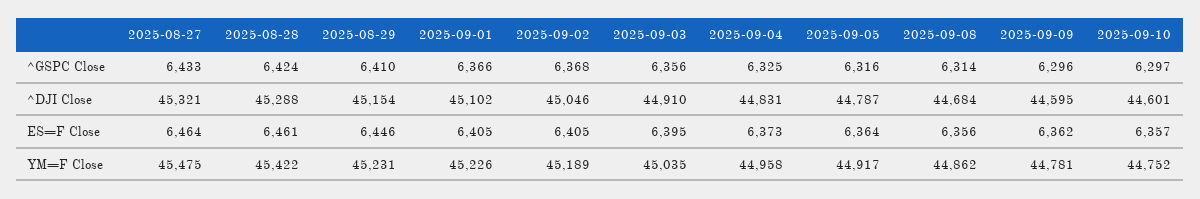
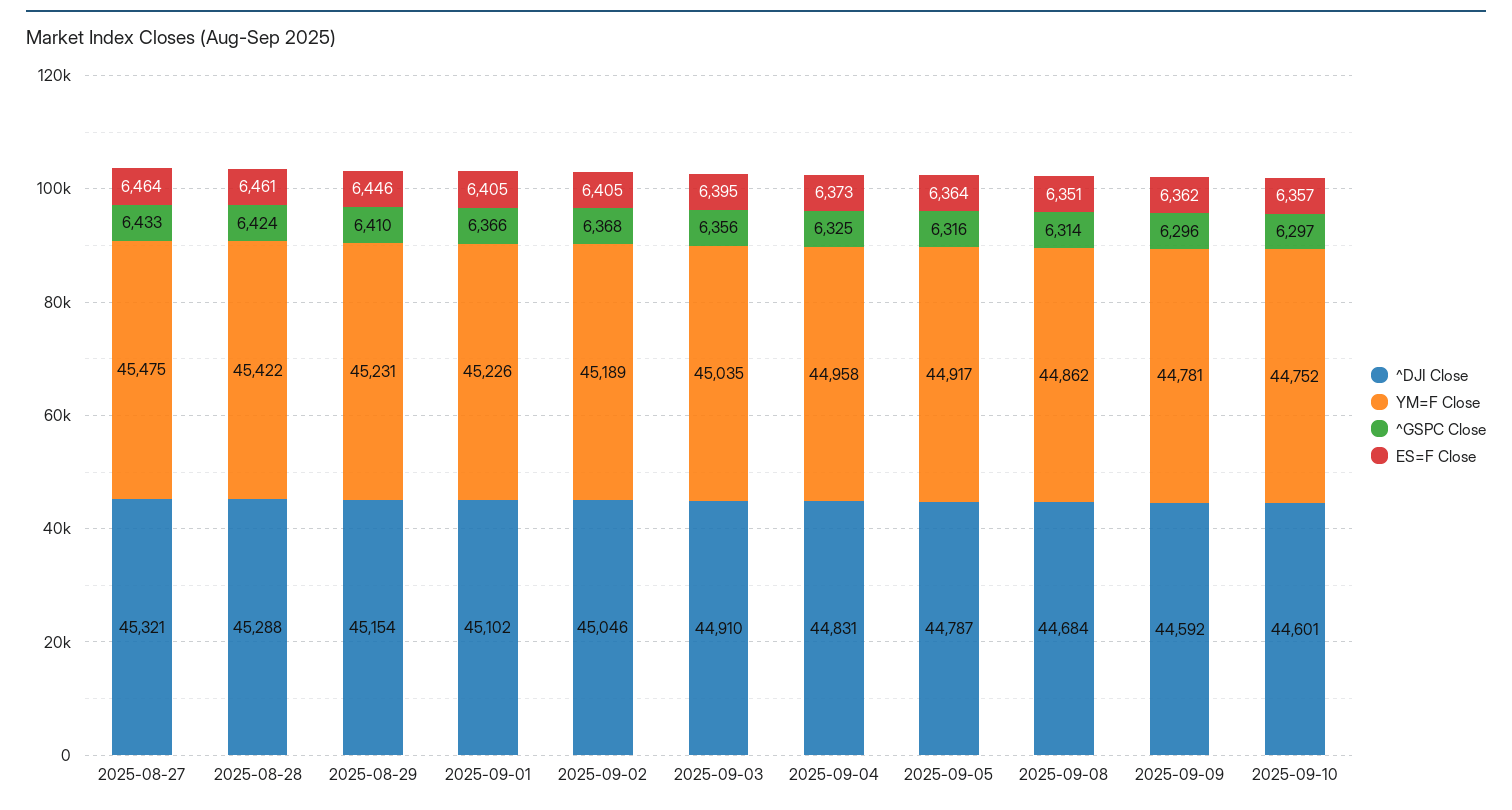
^DJI Close, 2025-09-09: 44595 -> 44592
ES=F Close, 2025-09-08: 6356 -> 6351

